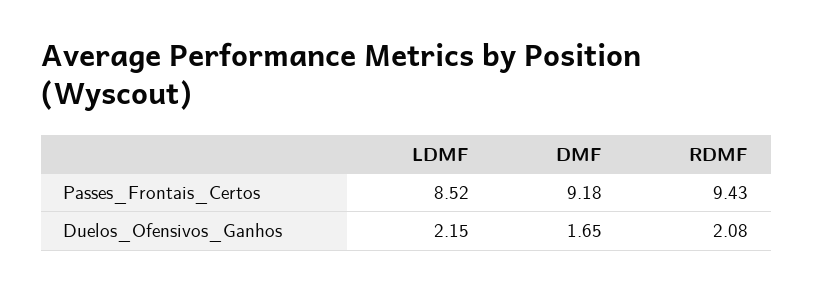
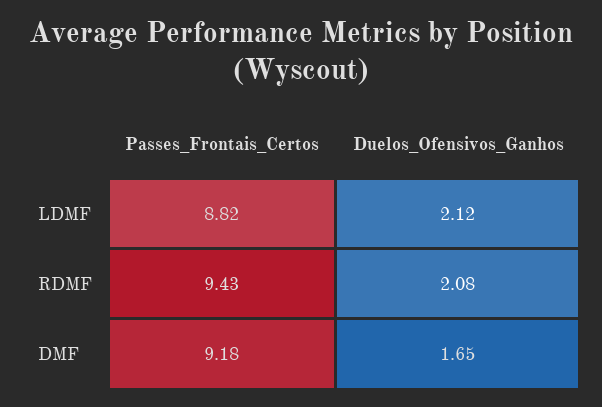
LDMF, Passes_Frontais_Certos: 8.52 -> 8.82
LDMF, Duelos_Ofensivos_Ganhos: 2.15 -> 2.12

